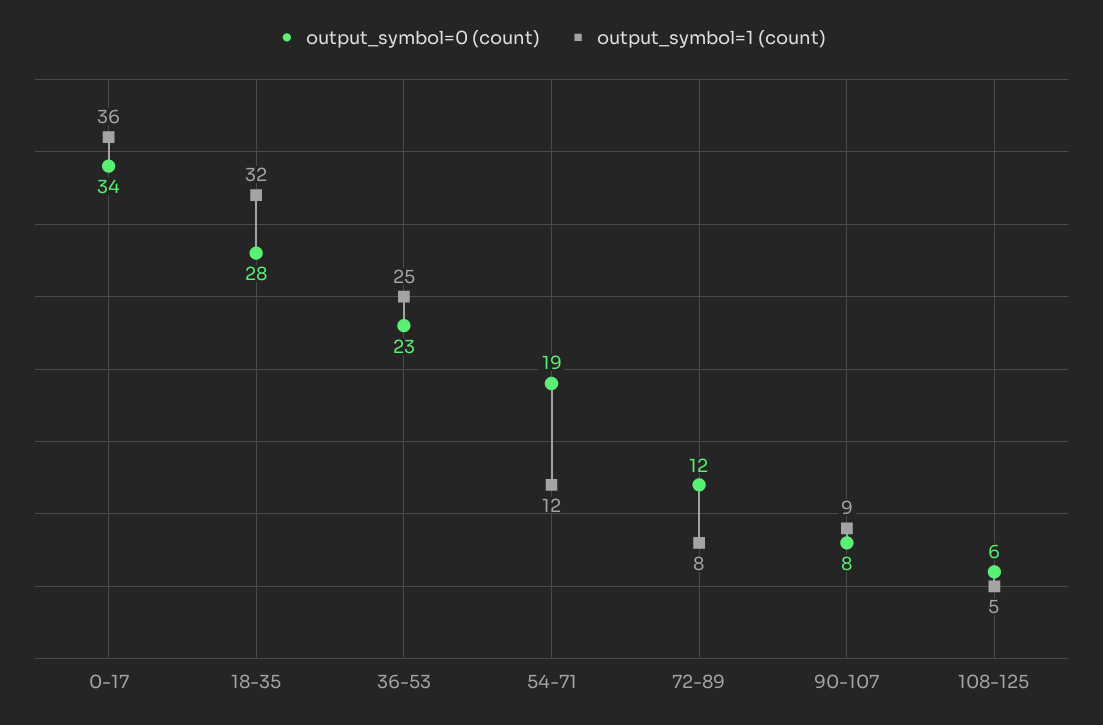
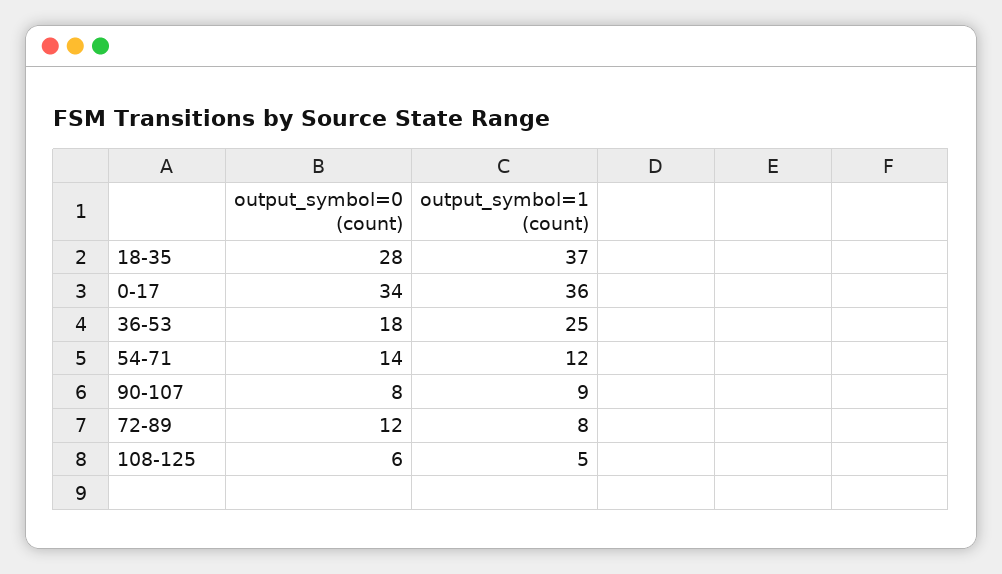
output_symbol=1 (count), 18-35: 32 -> 37
output_symbol=0 (count), 36-53: 23 -> 18
output_symbol=0 (count), 54-71: 19 -> 14

